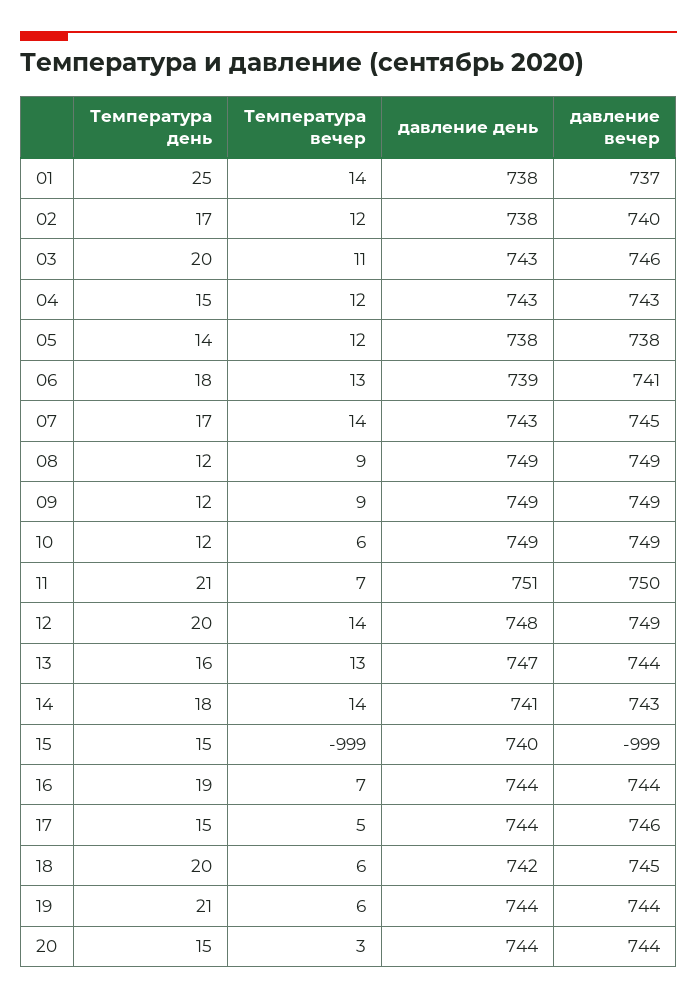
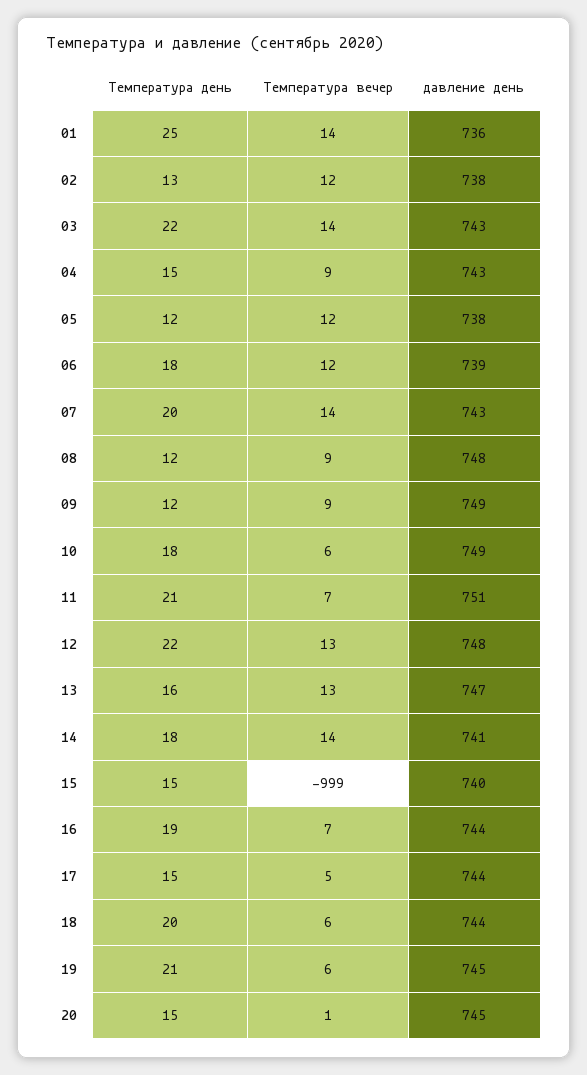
давление день, 01: 738 -> 736
давление вечер, 01: 737 -> none
Температура день, 02: 17 -> 13
давление вечер, 02: 740 -> none
Температура день, 03: 20 -> 22
Температура вечер, 03: 11 -> 14
давление вечер, 03: 746 -> none
Температура вечер, 04: 12 -> 9
давление вечер, 04: 743 -> none
Температура день, 05: 14 -> 12
давление вечер, 05: 738 -> none
Температура вечер, 06: 13 -> 12
давление вечер, 06: 741 -> none
Температура день, 07: 17 -> 20
давление вечер, 07: 745 -> none
давление день, 08: 749 -> 748
давление вечер, 08: 749 -> none
давление вечер, 09: 749 -> none
Температура день, 10: 12 -> 18
давление вечер, 10: 749 -> none
давление вечер, 11: 750 -> none
Температура день, 12: 20 -> 22
Температура вечер, 12: 14 -> 13
давление вечер, 12: 749 -> none
давление вечер, 13: 744 -> none
давление вечер, 14: 743 -> none
давление вечер, 15: -999 -> none
давление вечер, 16: 744 -> none
давление вечер, 17: 746 -> none
давление день, 18: 742 -> 744
давление вечер, 18: 745 -> none
давление день, 19: 744 -> 745
давление вечер, 19: 744 -> none
Температура вечер, 20: 3 -> 1
давление день, 20: 744 -> 745
давление вечер, 20: 744 -> none

